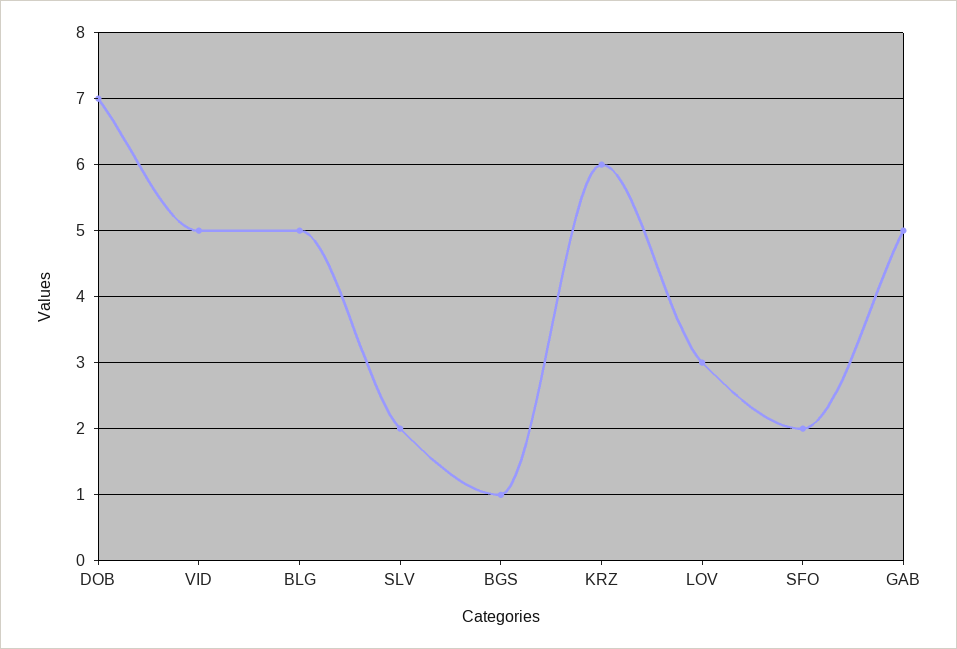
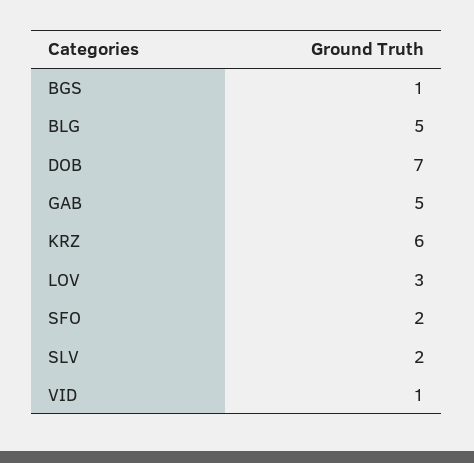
VID: 5 -> 1

